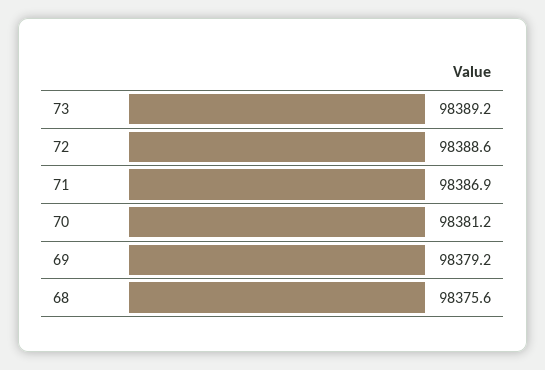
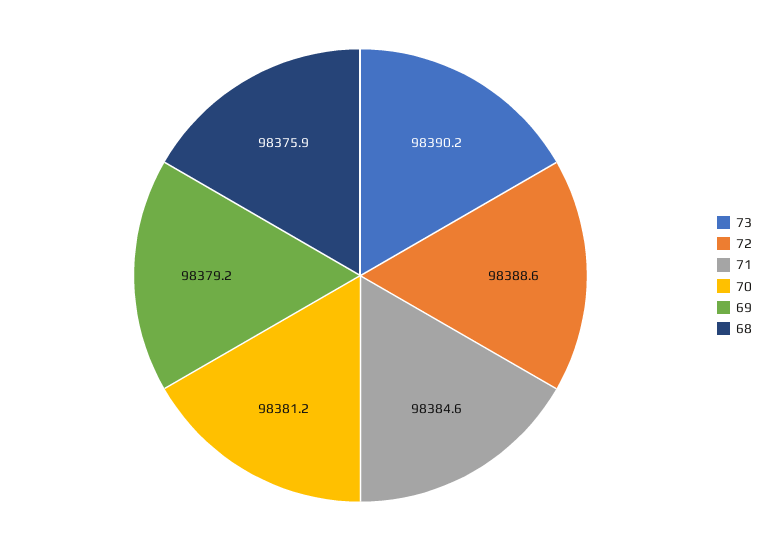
73: 98389.2 -> 98390.2
71: 98386.9 -> 98384.6
68: 98375.6 -> 98375.9

